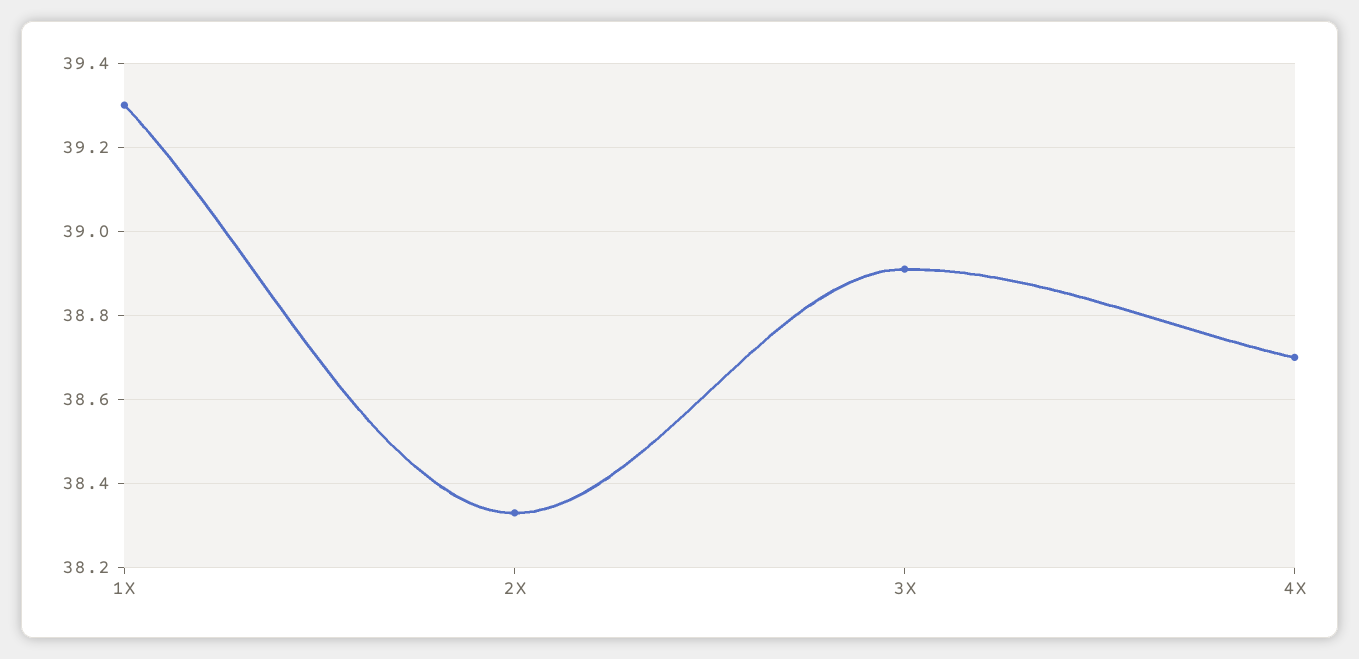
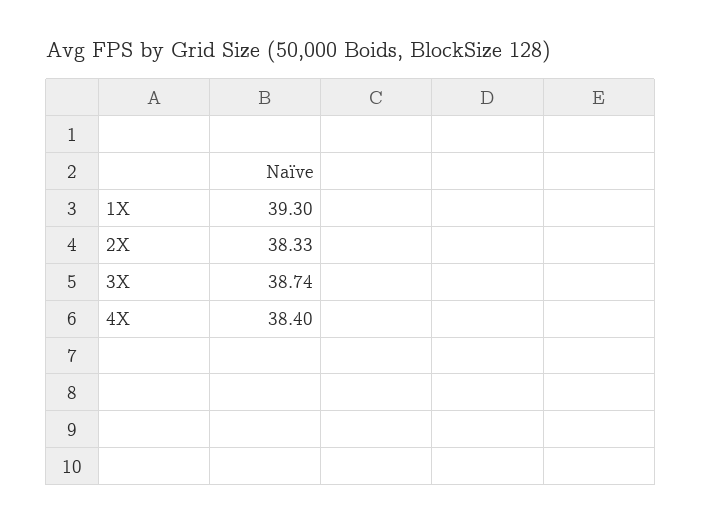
3X: 38.9 -> 38.74
4X: 38.7 -> 38.4

